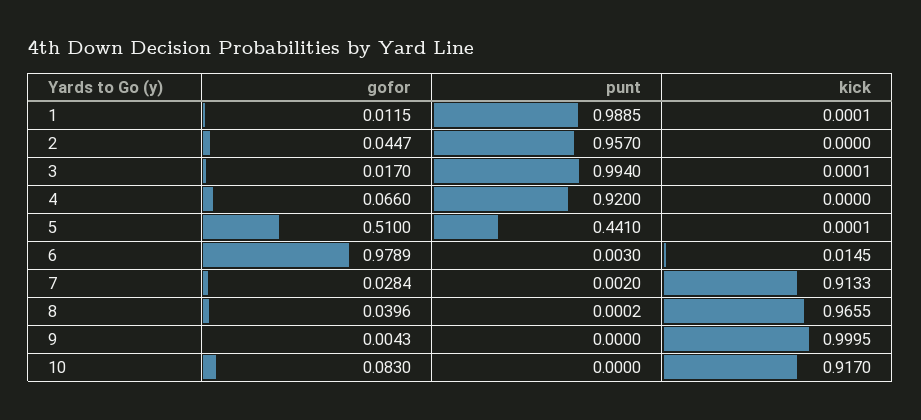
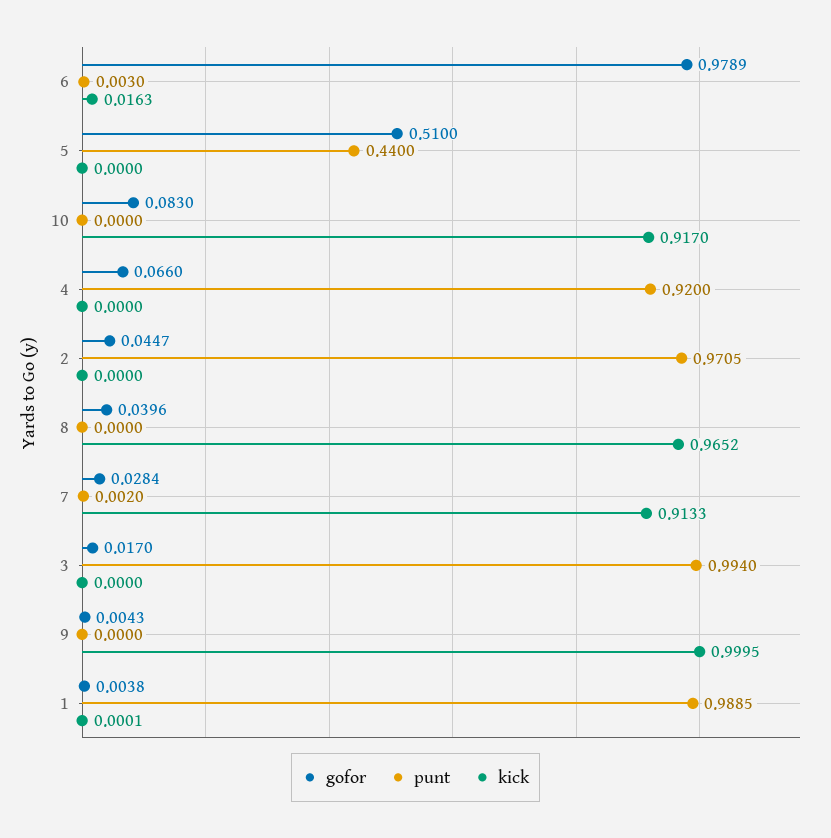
gofor, 1: 0.0115 -> 0.0038
punt, 2: 0.957 -> 0.9705
kick, 3: 0.0001 -> 0
punt, 5: 0.441 -> 0.44
kick, 5: 0.0001 -> 0
kick, 6: 0.0145 -> 0.0163
punt, 8: 0.0002 -> 0
kick, 8: 0.9655 -> 0.9652

